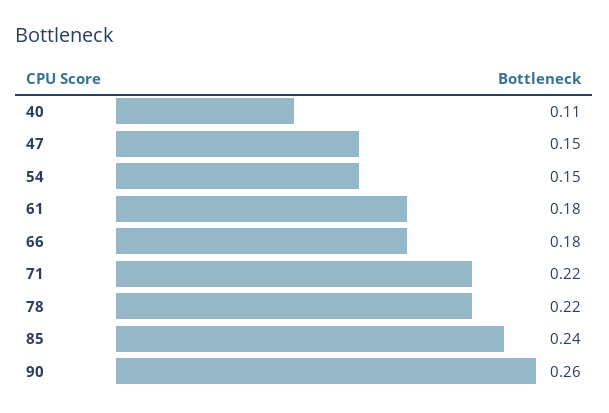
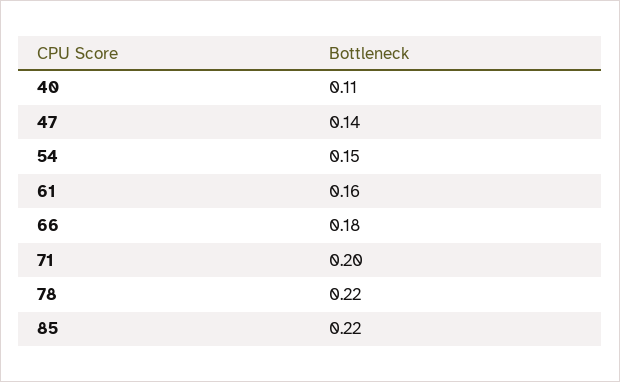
47: 0.15 -> 0.14
61: 0.18 -> 0.16
71: 0.22 -> 0.2
85: 0.24 -> 0.22
90: 0.26 -> none

